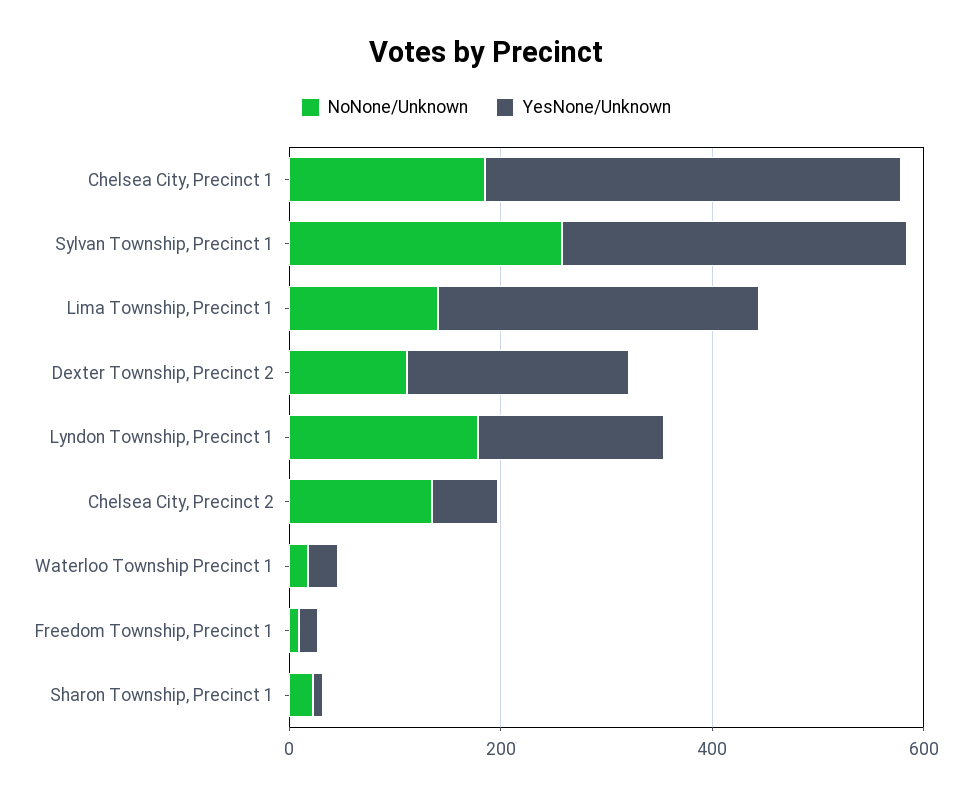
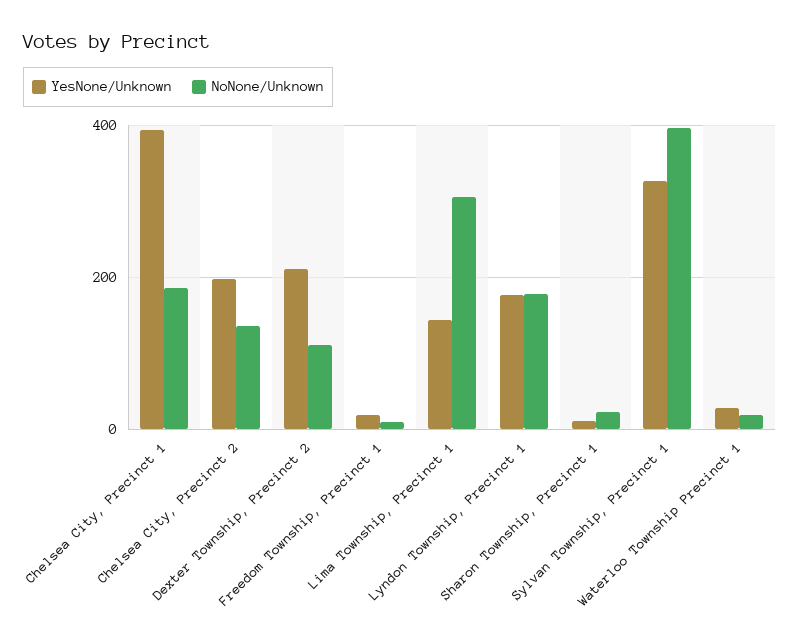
NoNone/Unknown, Sylvan Township, Precinct 1: 250 -> 400
NoNone/Unknown, Lima Township, Precinct 1: 150 -> 300
YesNone/Unknown, Lima Township, Precinct 1: 300 -> 140
YesNone/Unknown, Chelsea City, Precinct 2: 50 -> 200

